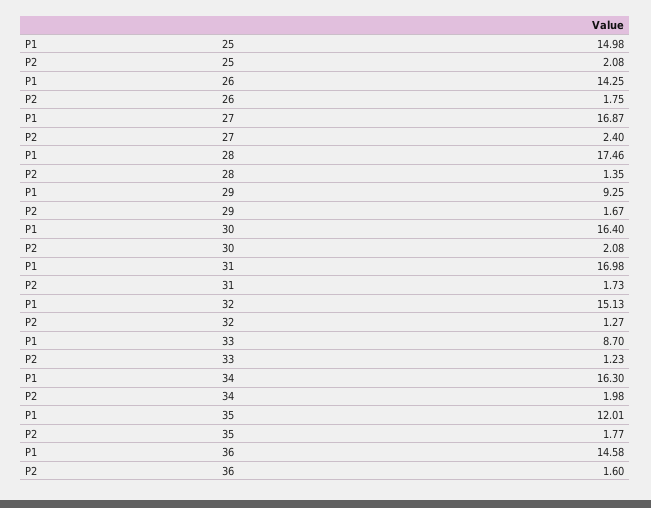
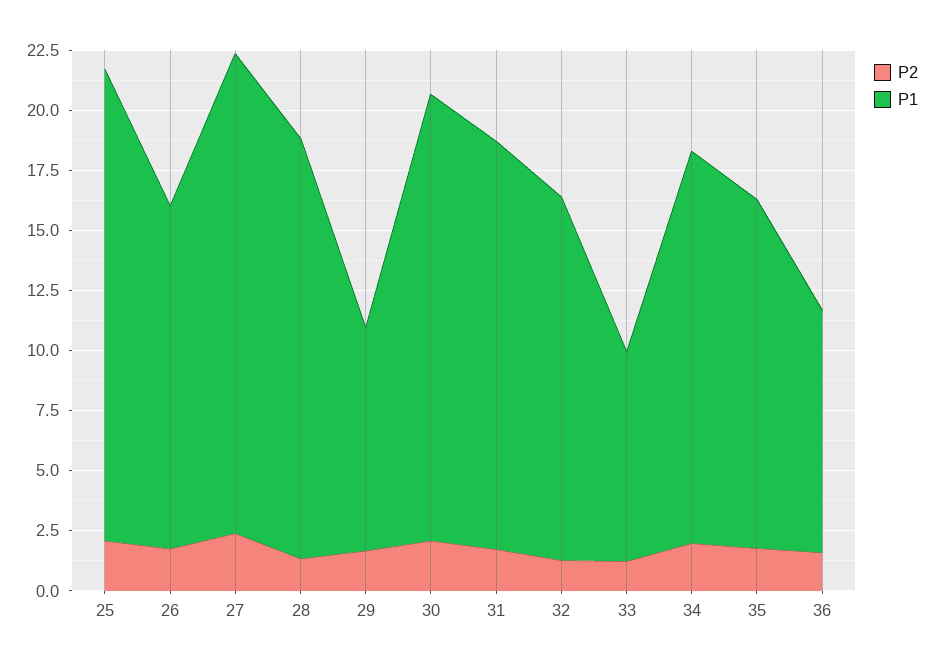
P1, 25: 14.98 -> 19.5
P1, 27: 16.87 -> 20
P1, 30: 16.4 -> 18.5
P1, 35: 12.01 -> 14.5
P1, 36: 14.58 -> 10

